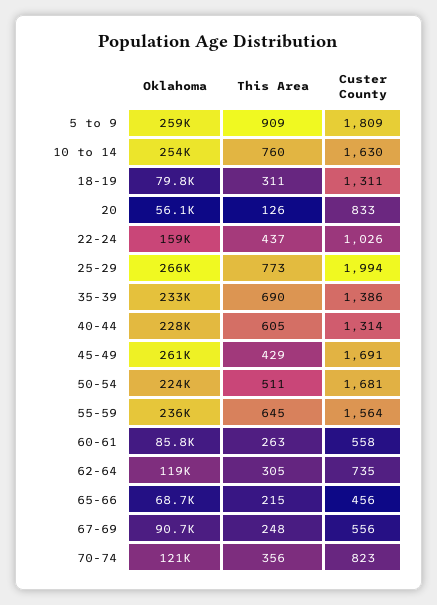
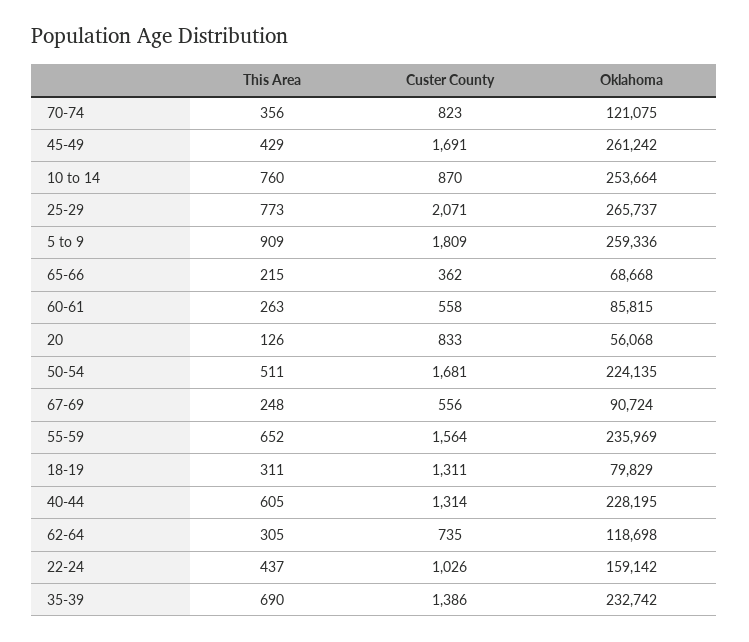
Custer County, 10 to 14: 1630 -> 870
Custer County, 25-29: 1994 -> 2071
This Area, 55-59: 645 -> 652
Custer County, 65-66: 456 -> 362

